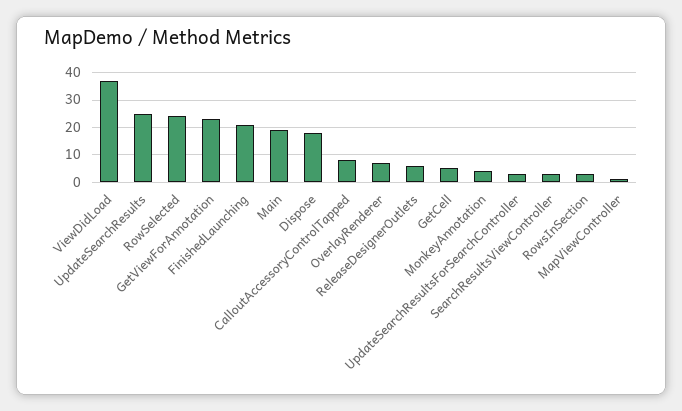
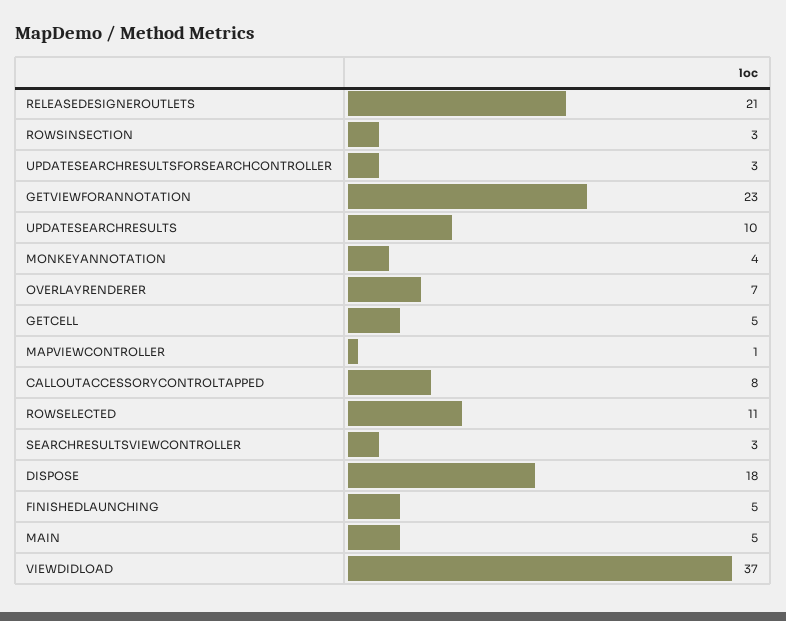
UpdateSearchResults: 25 -> 10
RowSelected: 25 -> 11
FinishedLaunching: 20 -> 5
Main: 20 -> 5
ReleaseDesignerOutlets: 5 -> 21

